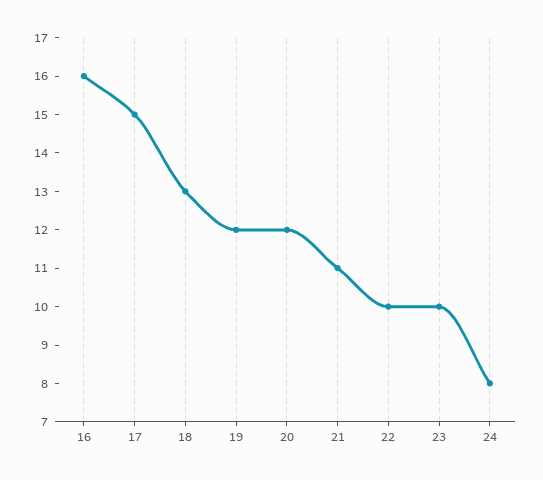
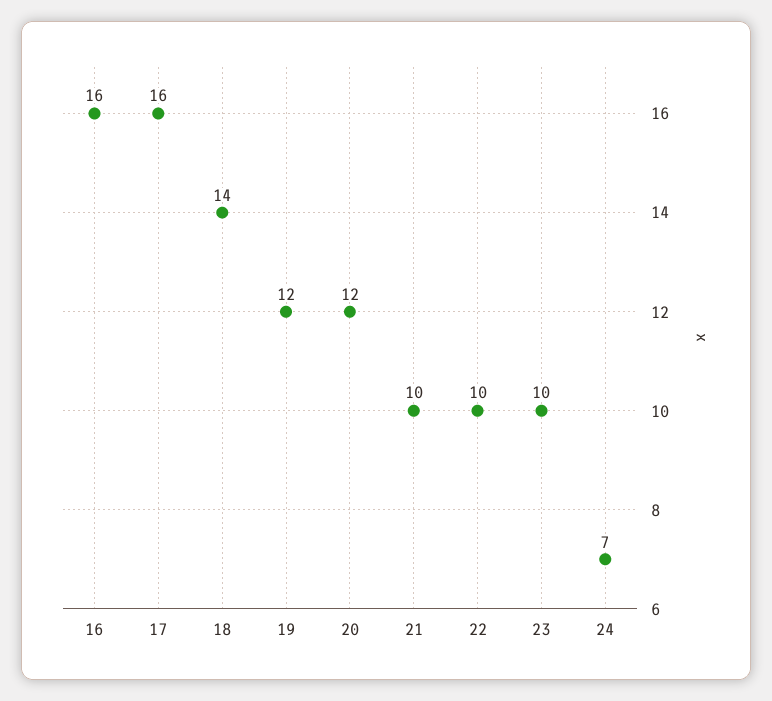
17: 15 -> 16
18: 13 -> 14
21: 11 -> 10
24: 8 -> 7

